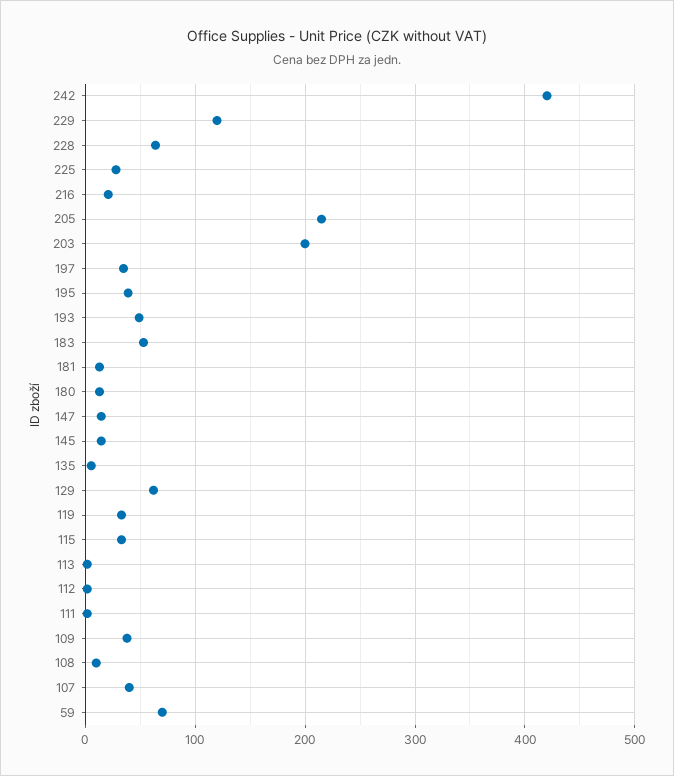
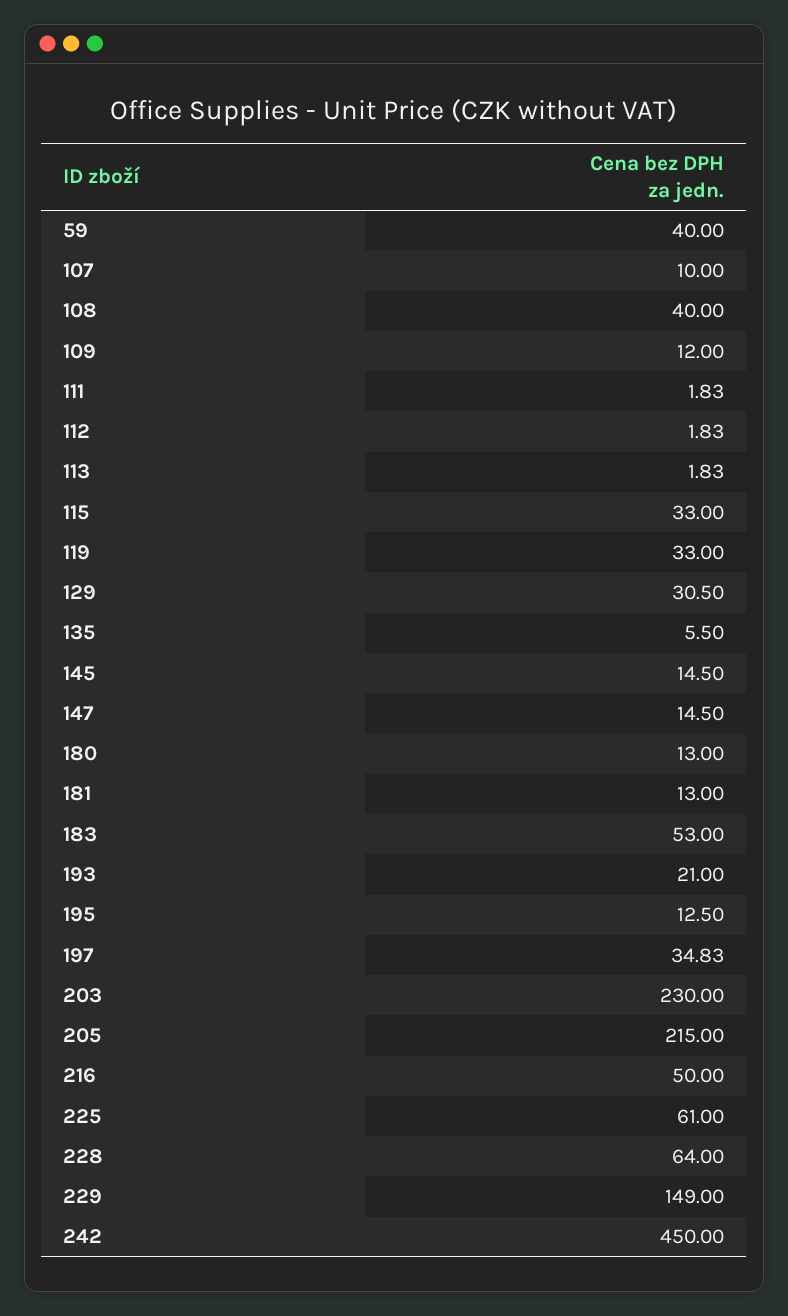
242: 420 -> 450
229: 120 -> 149
225: 30 -> 61
216: 20 -> 50
203: 200 -> 230
195: 40 -> 12.5
193: 50 -> 21
129: 60 -> 30.5
109: 40 -> 12
108: 10 -> 40
107: 40 -> 10
59: 70 -> 40

